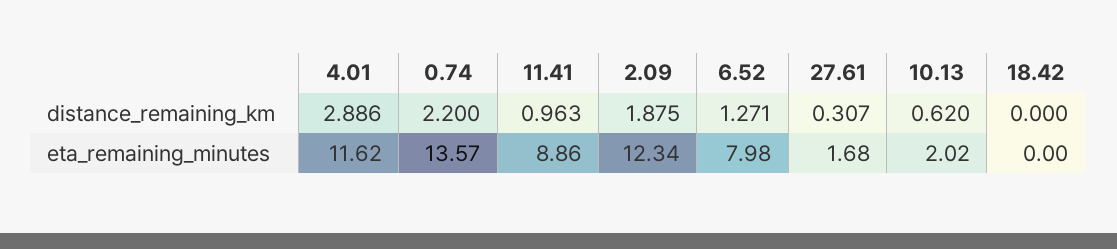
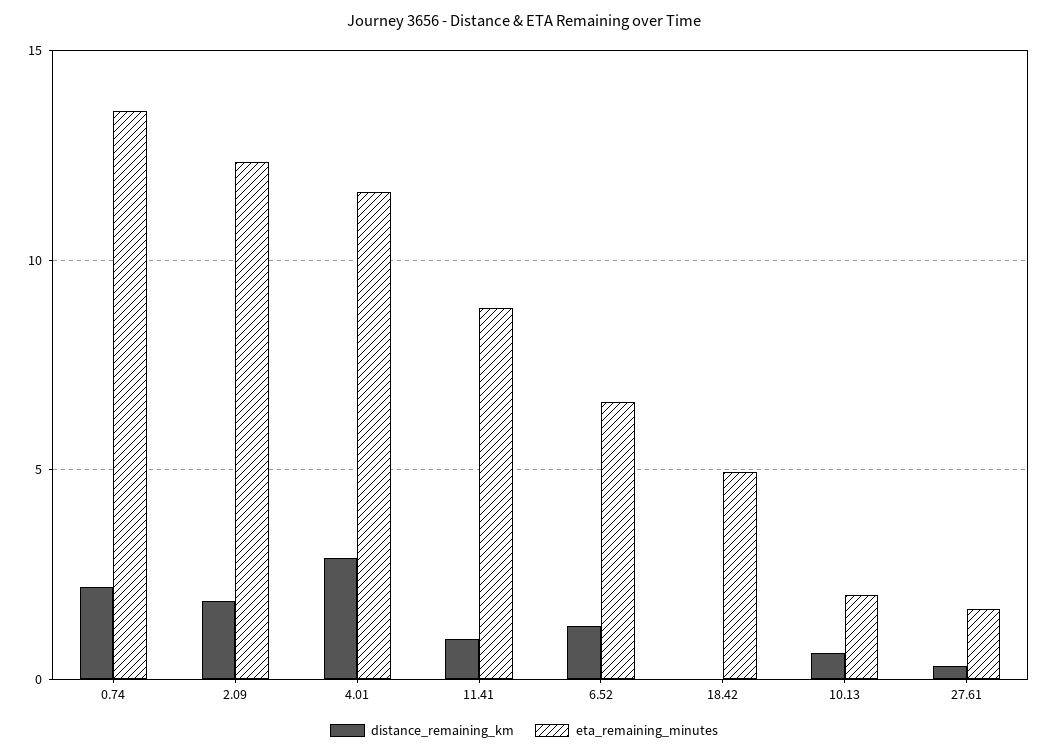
eta_remaining_minutes, 6.52: 7.98 -> 6.5
eta_remaining_minutes, 18.42: 0 -> 5

